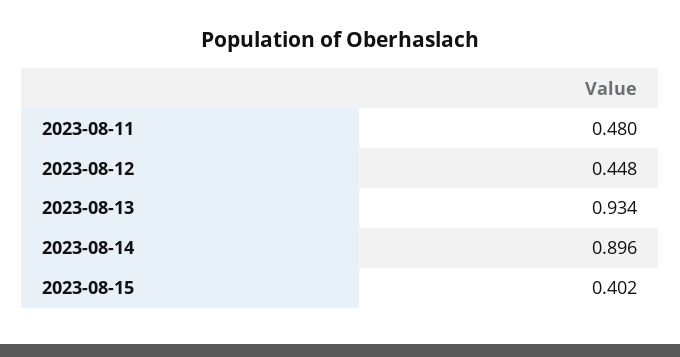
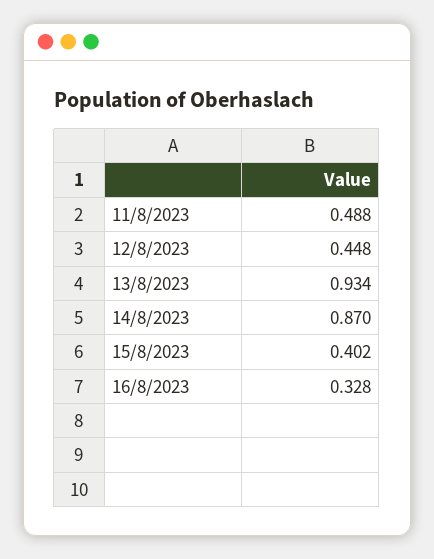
2023-08-11: 0.48 -> 0.488
2023-08-14: 0.896 -> 0.87
16/8/2023: none -> 0.328

